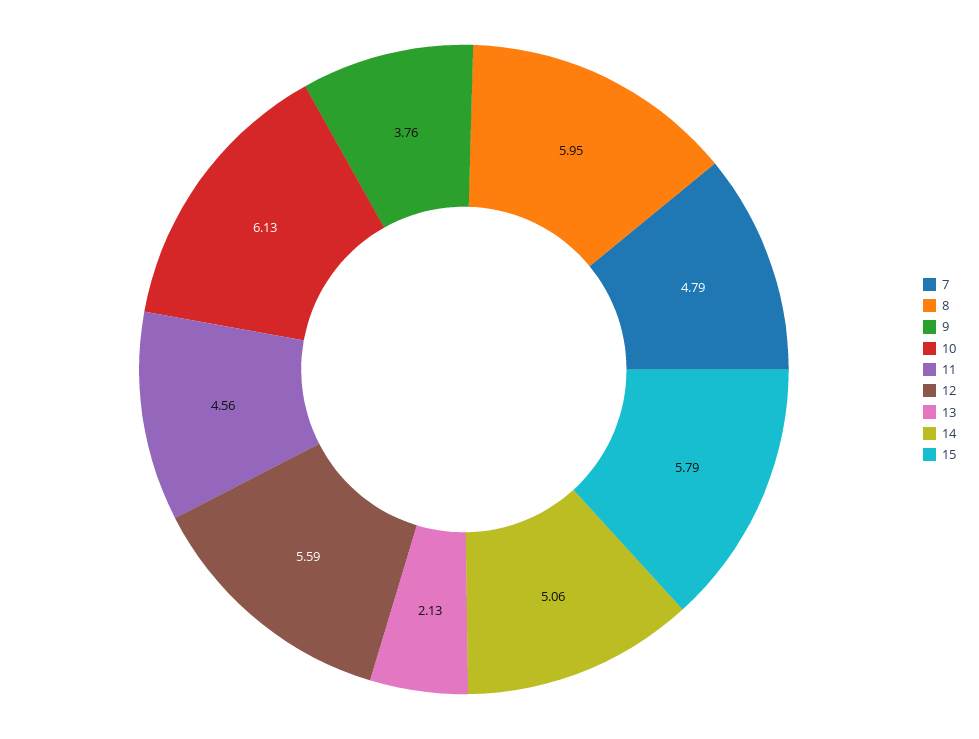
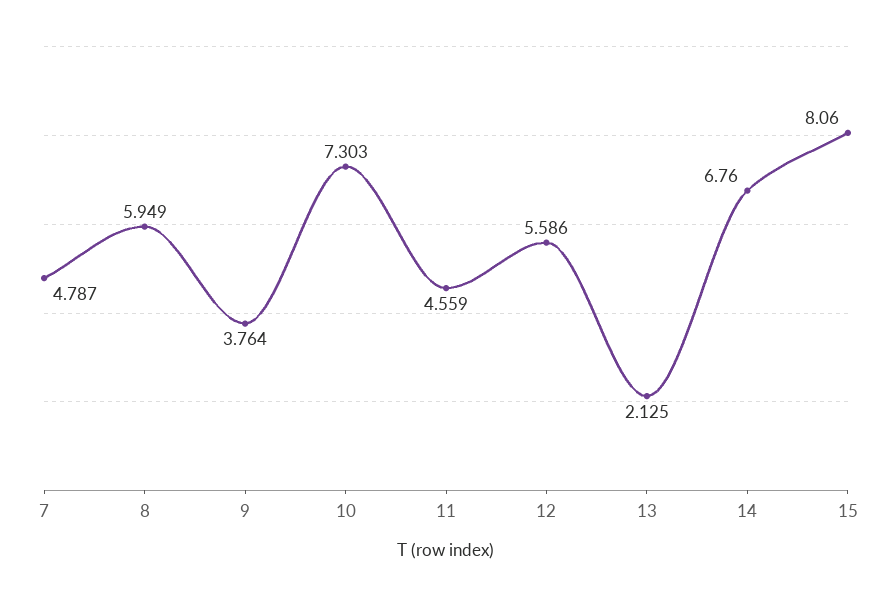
10: 6.13 -> 7.303
14: 5.06 -> 6.76
15: 5.79 -> 8.06

